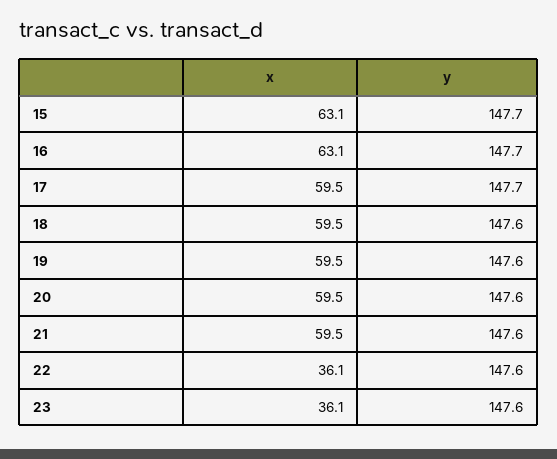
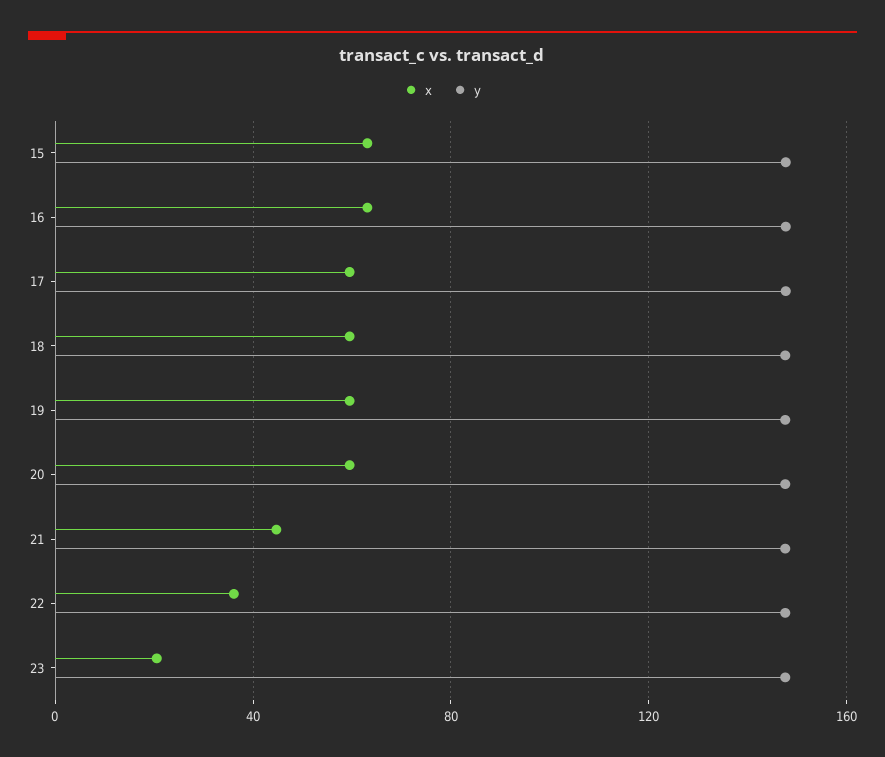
x, 21: 59.5 -> 45
x, 23: 36.1 -> 20

